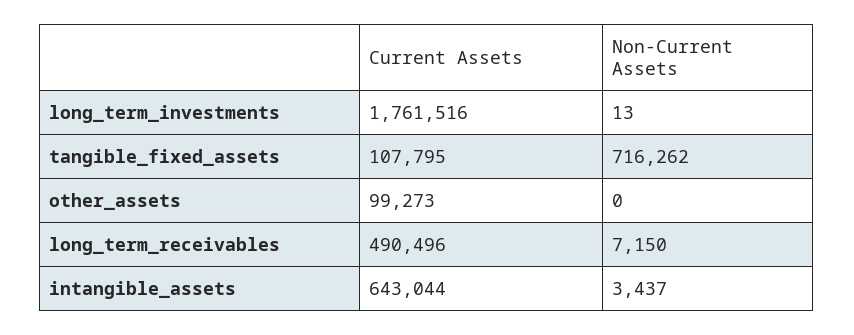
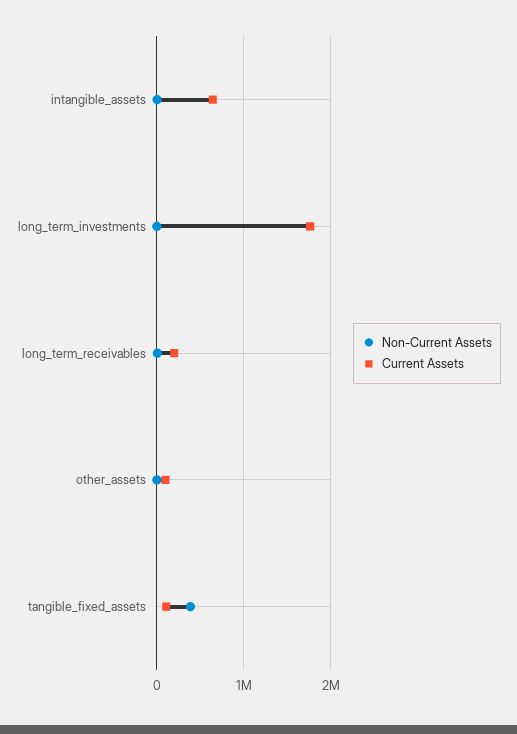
Non-Current Assets, tangible_fixed_assets: 716262 -> 400000
Current Assets, long_term_receivables: 490496 -> 200000

